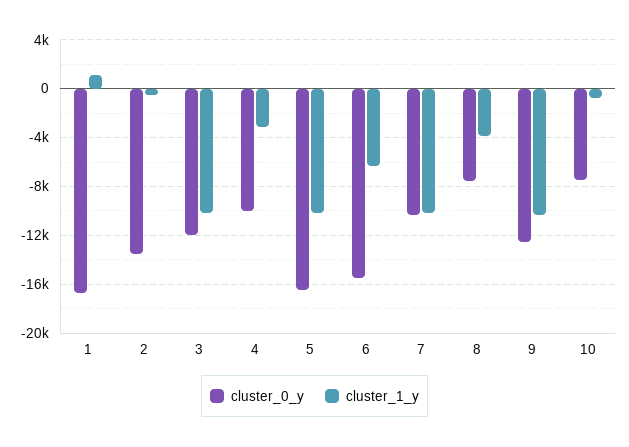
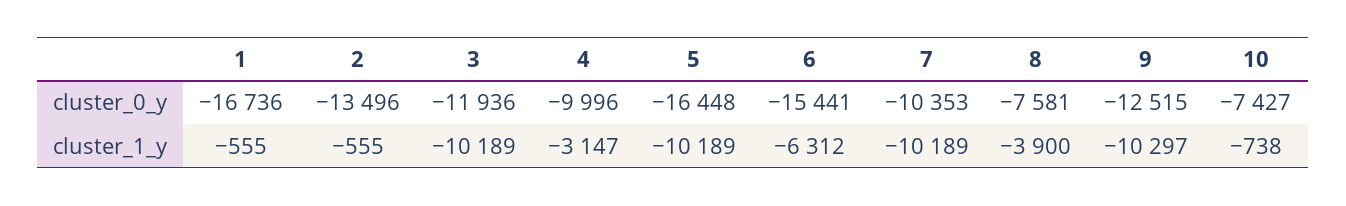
cluster_1_y, 1: 1000 -> -555

